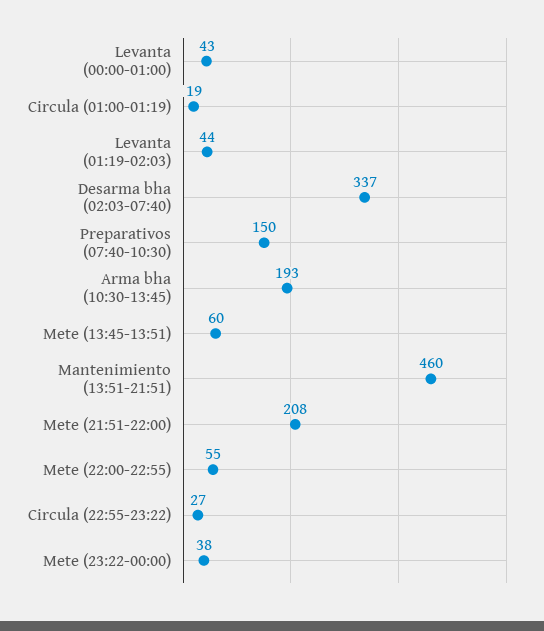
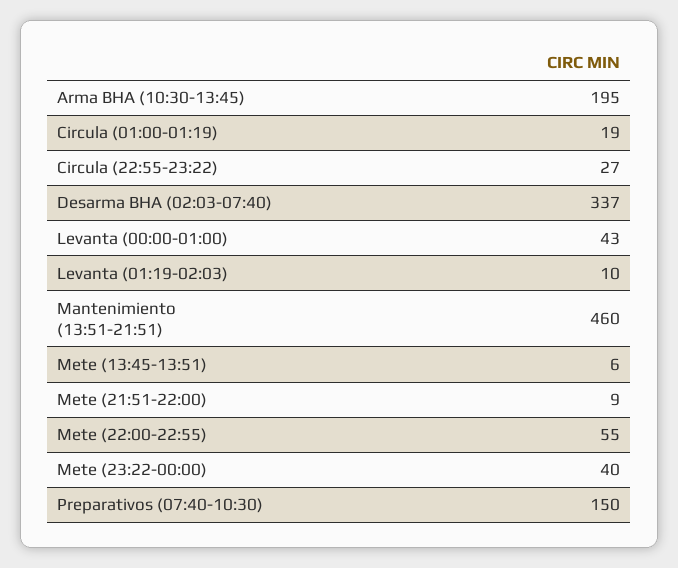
Levanta (01:19-02:03): 44 -> 10
Arma bha (10:30-13:45): 193 -> 195
Mete (13:45-13:51): 60 -> 6
Mete (21:51-22:00): 208 -> 9
Mete (23:22-00:00): 38 -> 40

